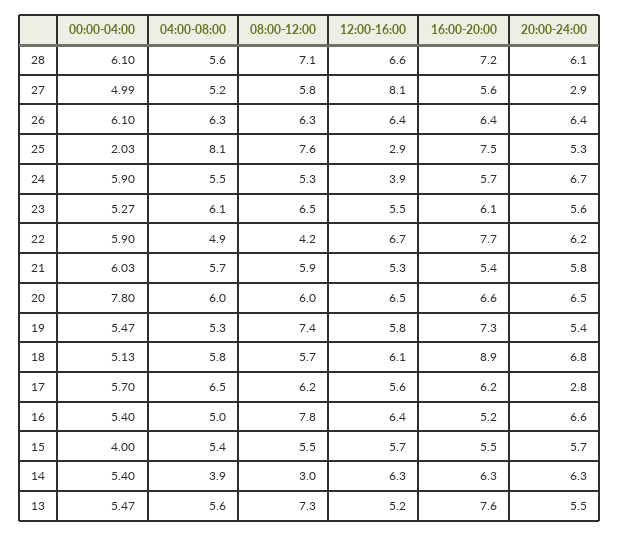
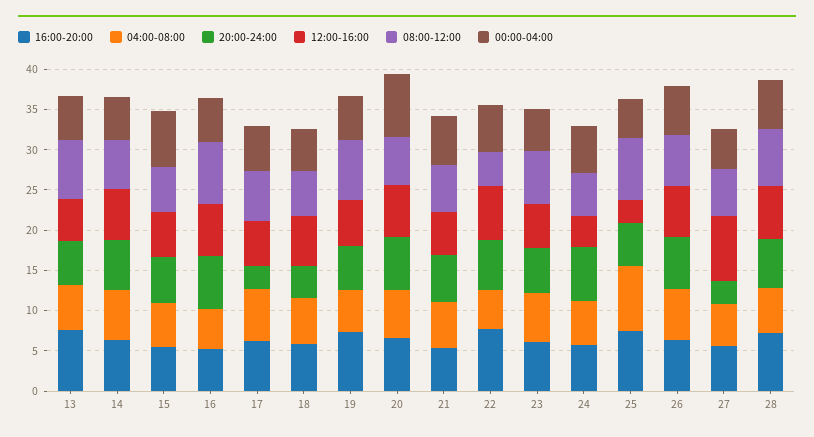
00:00-04:00, 25: 2.03 -> 5
16:00-20:00, 18: 8.9 -> 6
20:00-24:00, 18: 6.8 -> 4
00:00-04:00, 15: 4 -> 7
04:00-08:00, 14: 3.9 -> 6
08:00-12:00, 14: 3 -> 6

